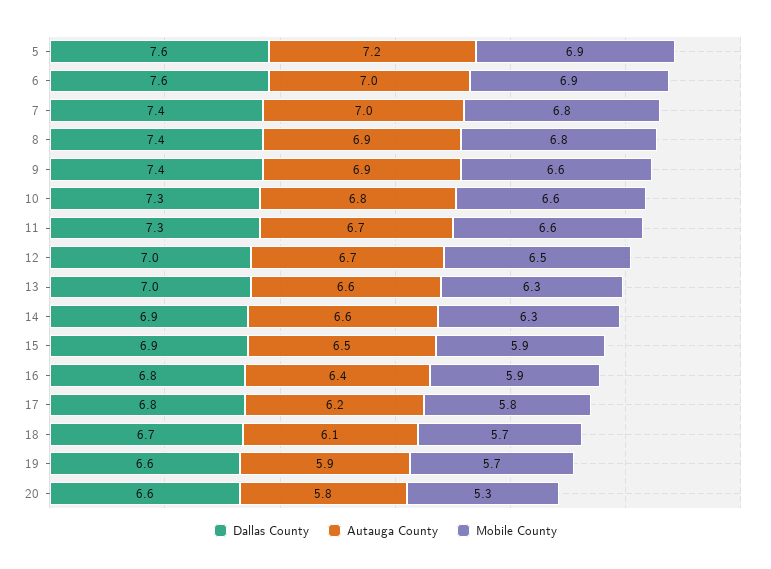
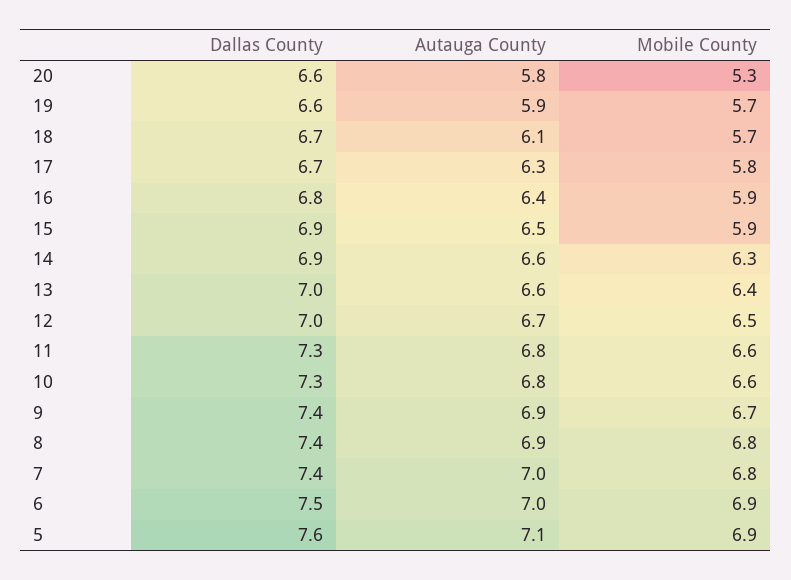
Autauga County, 5: 7.2 -> 7.1
Dallas County, 6: 7.6 -> 7.5
Mobile County, 9: 6.6 -> 6.7
Autauga County, 11: 6.7 -> 6.8
Mobile County, 13: 6.3 -> 6.4
Dallas County, 17: 6.8 -> 6.7
Autauga County, 17: 6.2 -> 6.3

